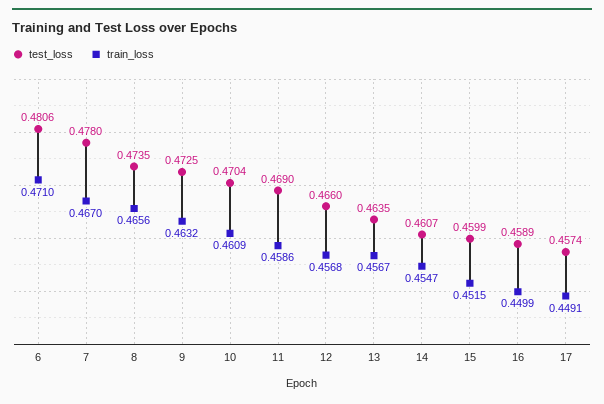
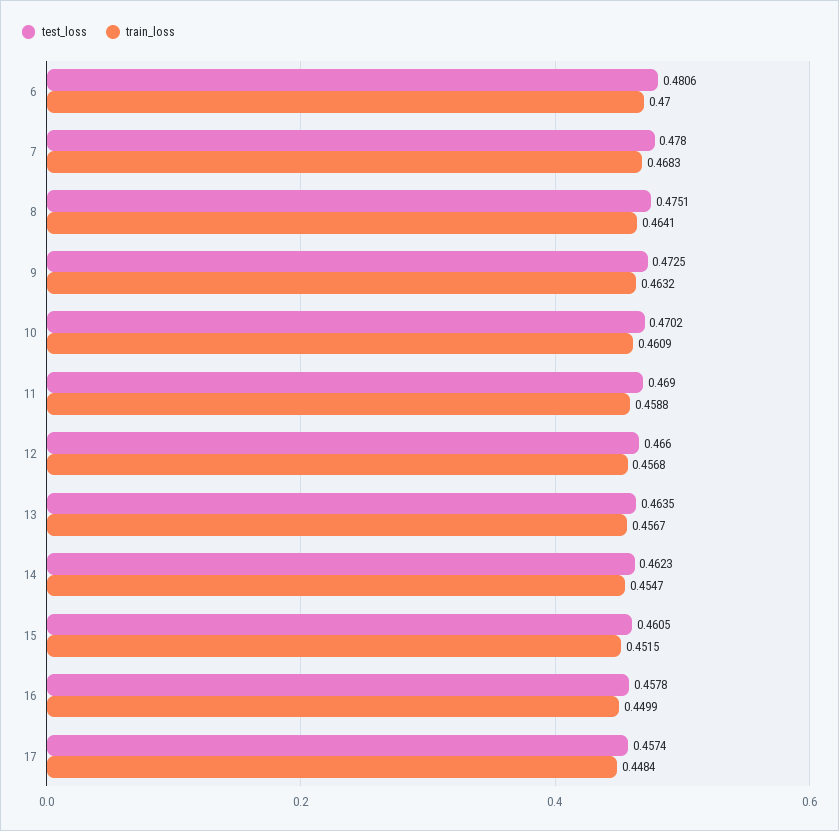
train_loss, 6: 0.471 -> 0.47
train_loss, 7: 0.467 -> 0.4683
test_loss, 8: 0.4735 -> 0.4751
train_loss, 8: 0.4656 -> 0.4641
test_loss, 10: 0.4704 -> 0.4702
train_loss, 11: 0.4586 -> 0.4588
test_loss, 14: 0.4607 -> 0.4623
test_loss, 15: 0.4599 -> 0.4605
test_loss, 16: 0.4589 -> 0.4578
train_loss, 17: 0.4491 -> 0.4484

